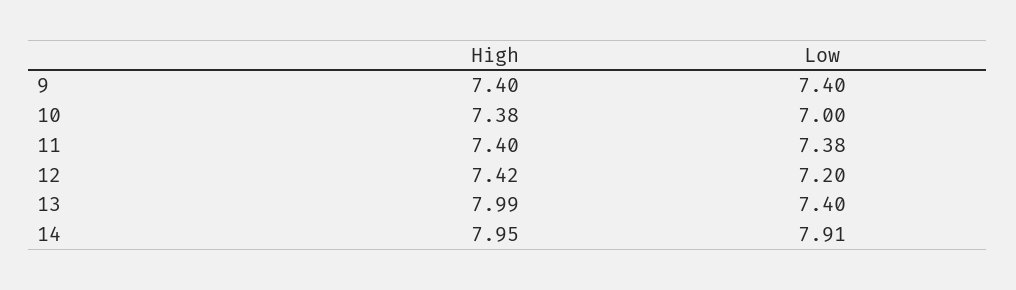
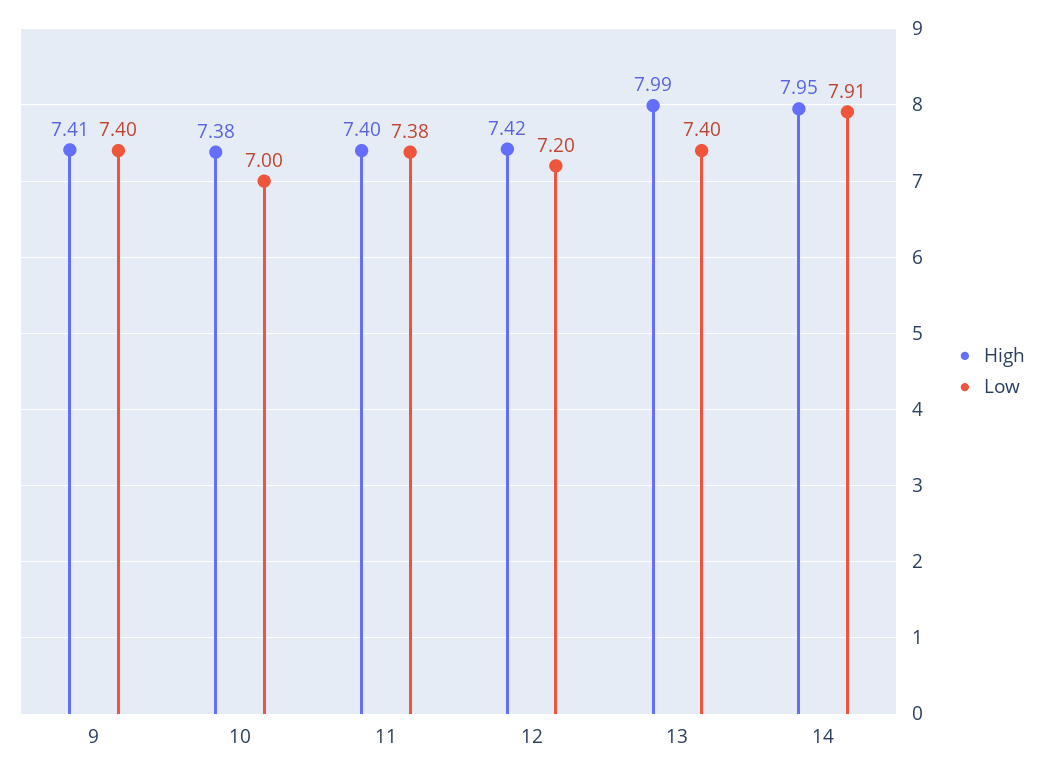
High, 9: 7.4 -> 7.41

